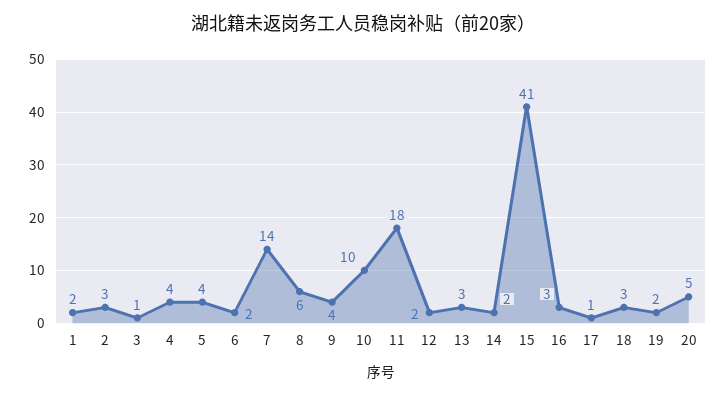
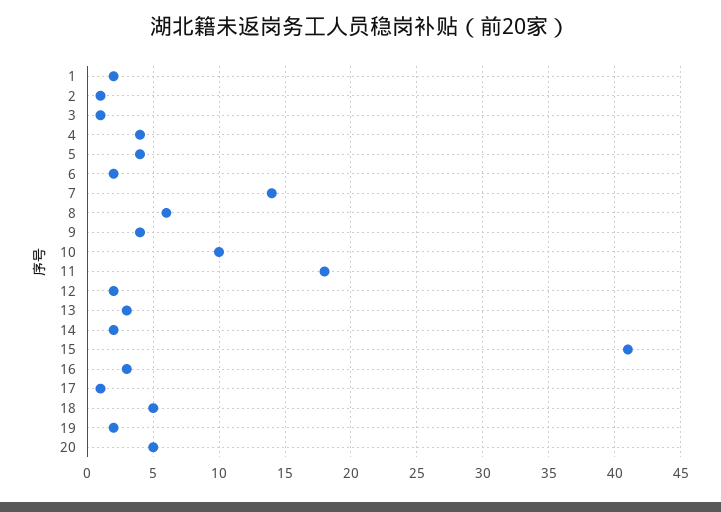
2: 3 -> 1
18: 3 -> 5

